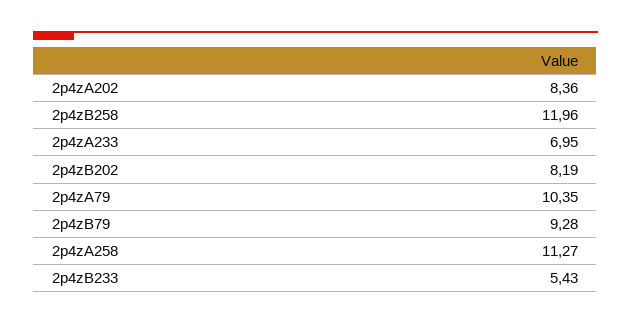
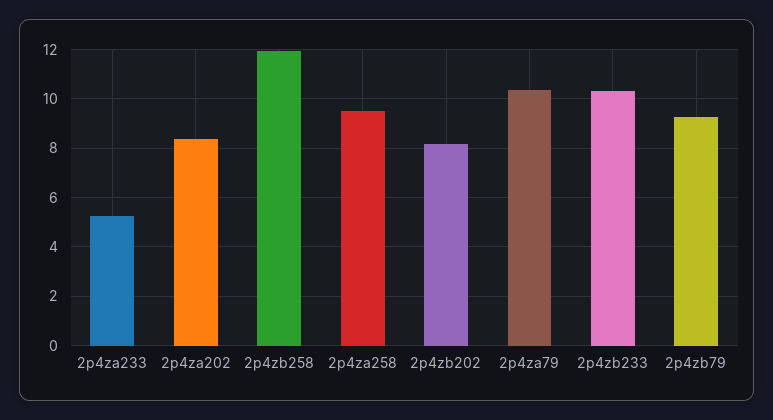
2p4zA233: 6.95 -> 5.25
2p4zA258: 11.27 -> 9.5
2p4zB233: 5.43 -> 10.25

